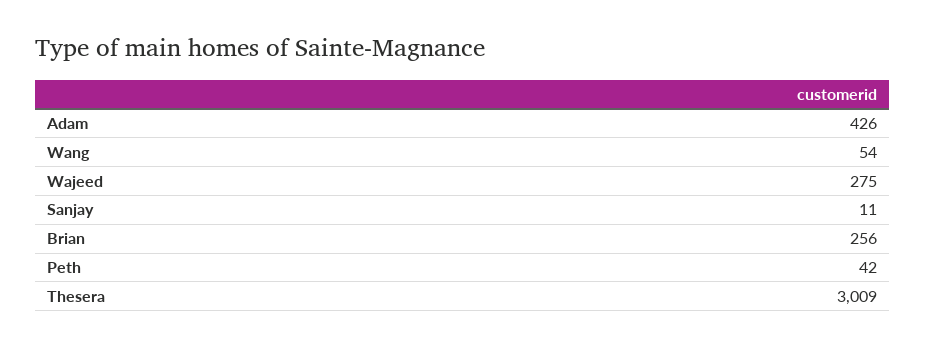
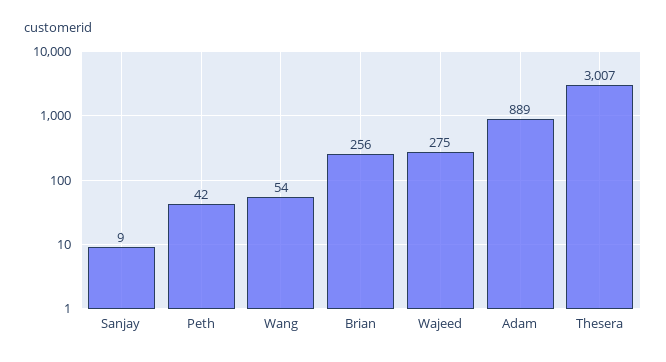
Adam: 426 -> 889
Sanjay: 11 -> 9
Thesera: 3009 -> 3007

